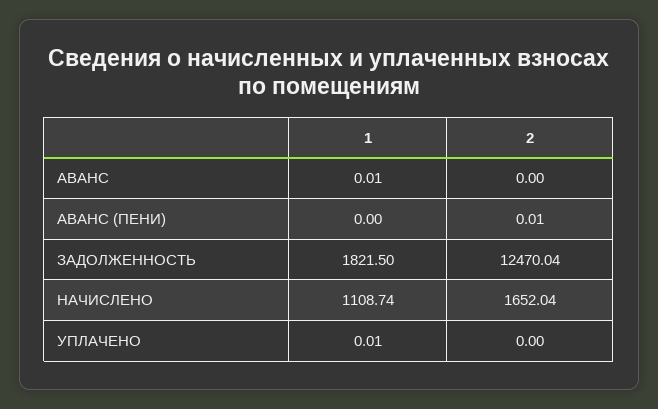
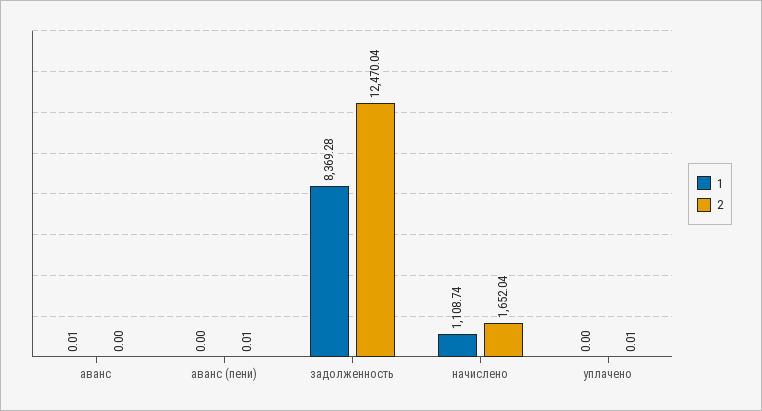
1, ЗАДОЛЖЕННОСТЬ: 1821.5 -> 8369.28
1, УПЛАЧЕНО: 0.01 -> 0
2, УПЛАЧЕНО: 0 -> 0.01

